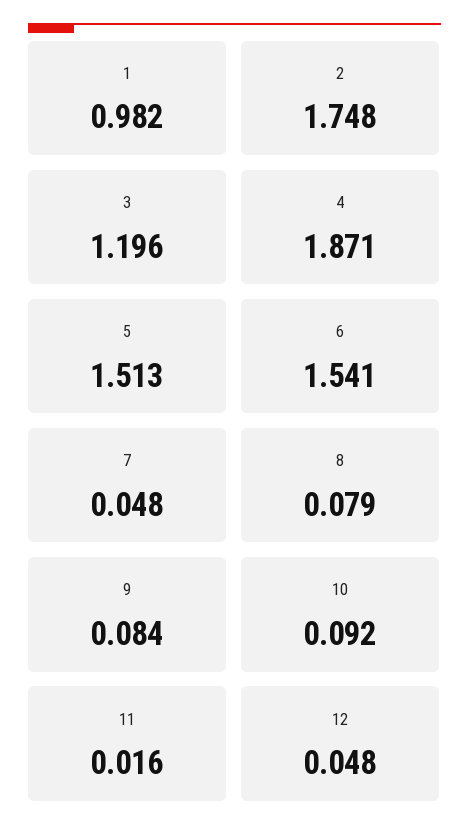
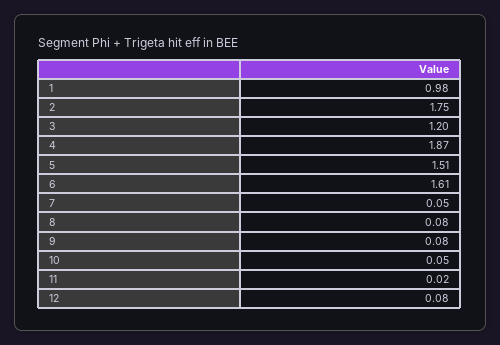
6: 1.541 -> 1.61
10: 0.092 -> 0.05
12: 0.048 -> 0.08

